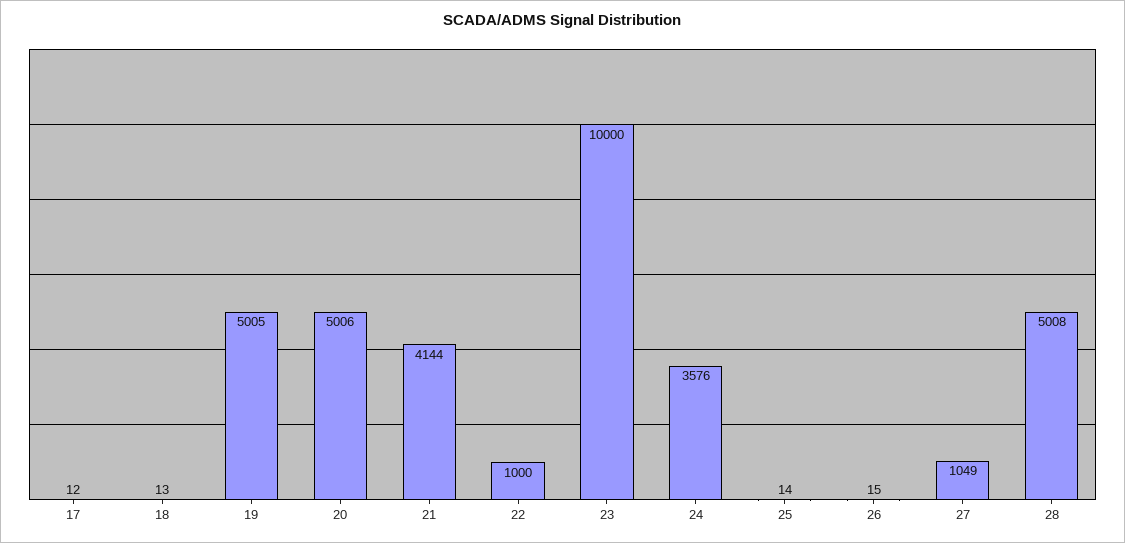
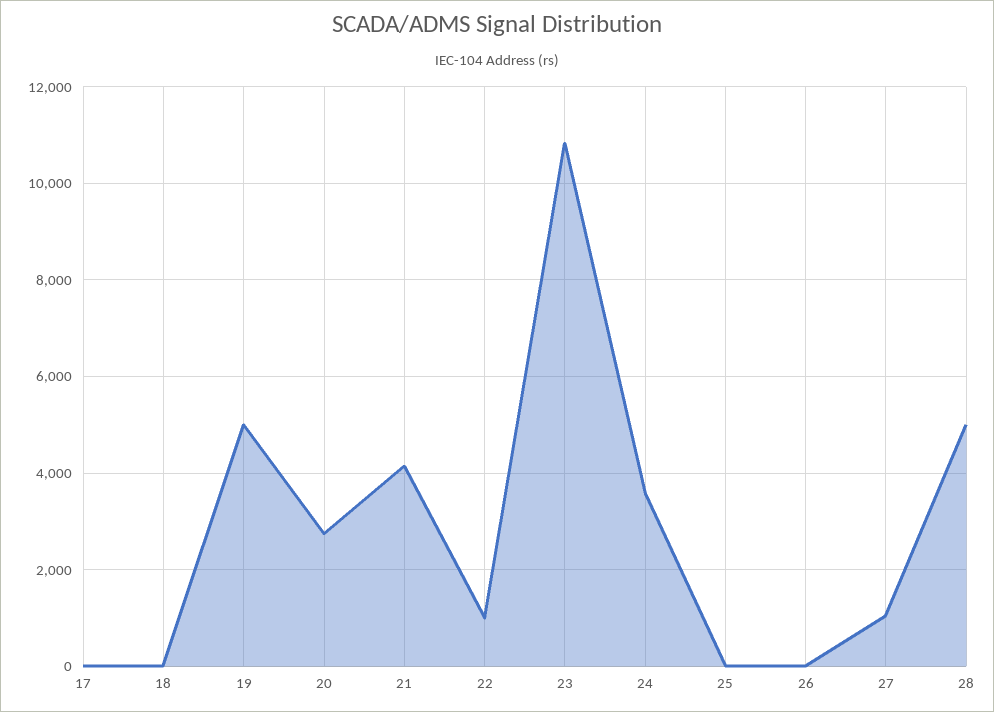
20: 5006 -> 2800
23: 10000 -> 10800

